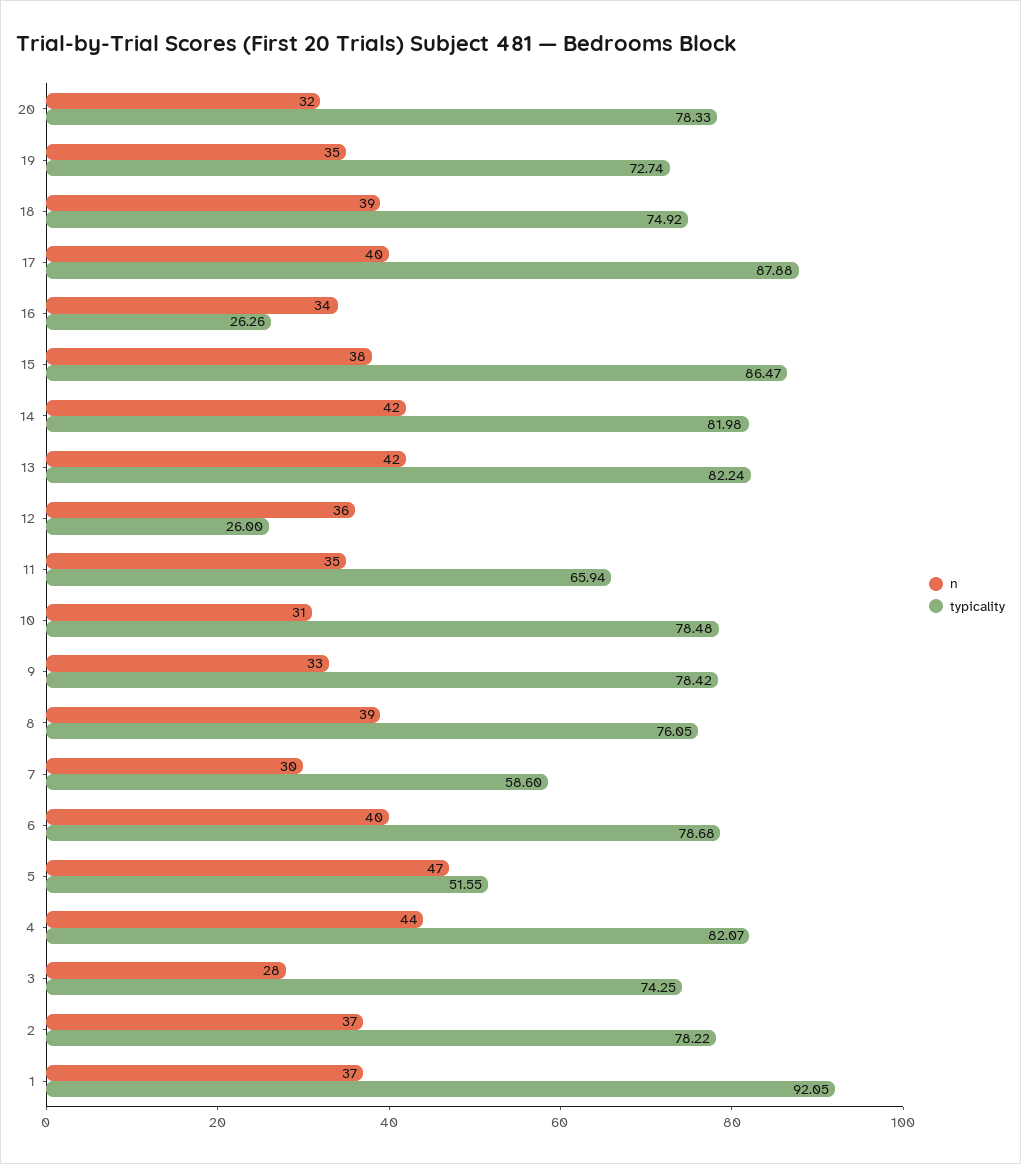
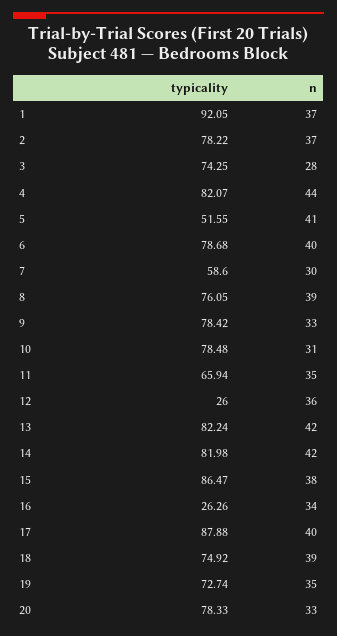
n, 20: 32 -> 33
n, 5: 47 -> 41

